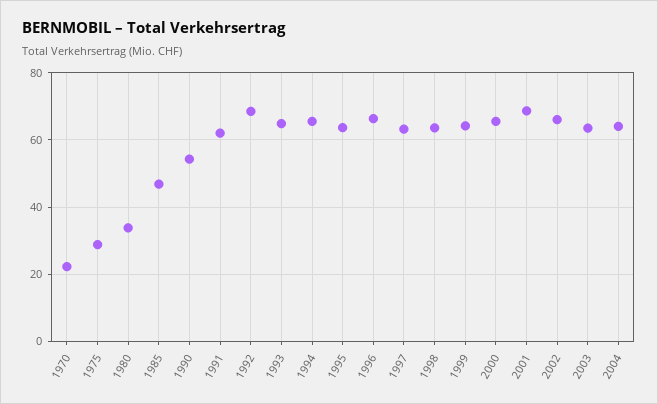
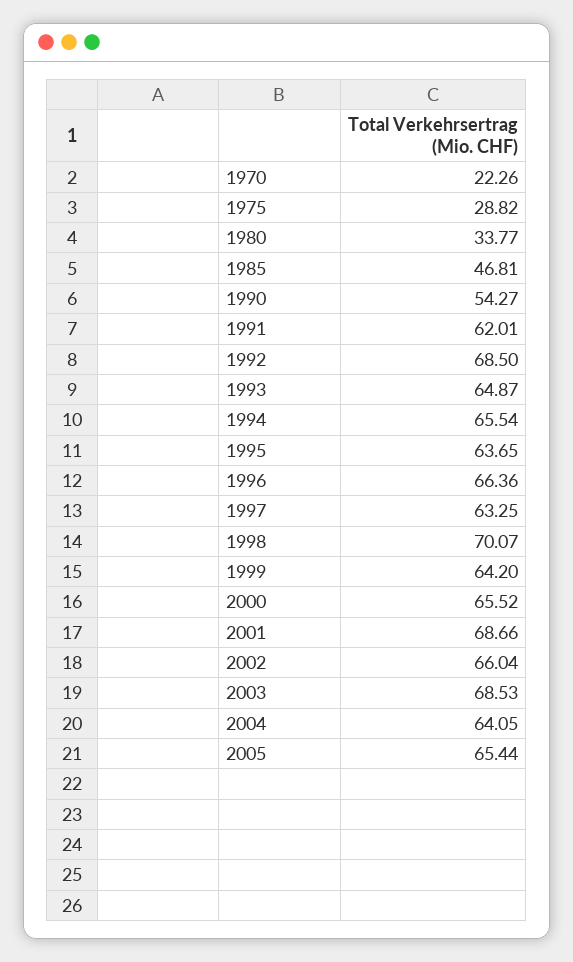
1998: 64 -> 70.07
2003: 64 -> 68.53
2005: none -> 65.44

